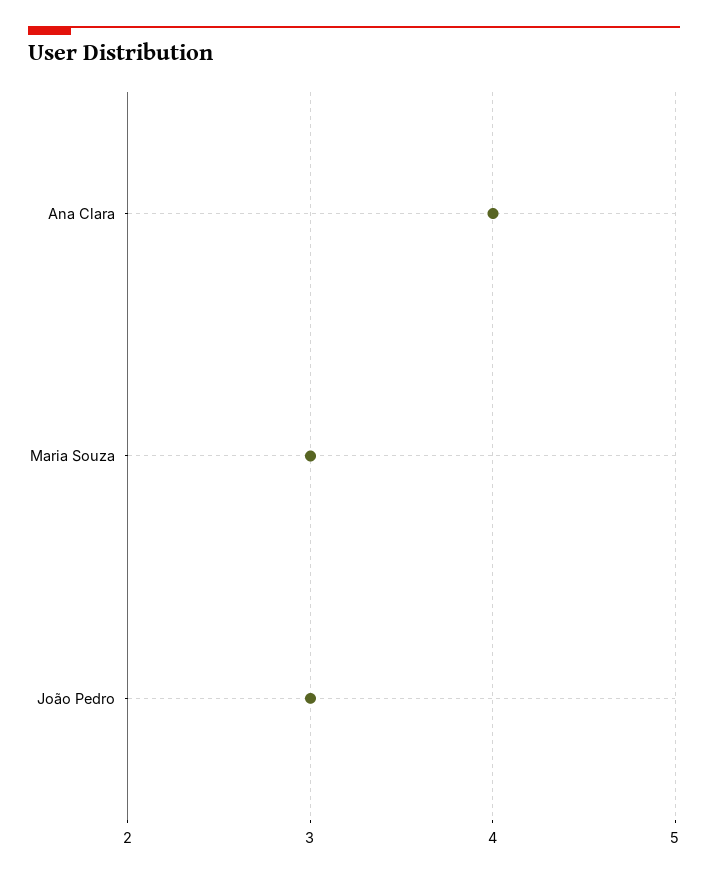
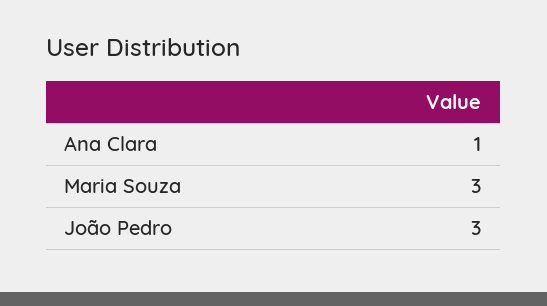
Ana Clara: 4 -> 1

